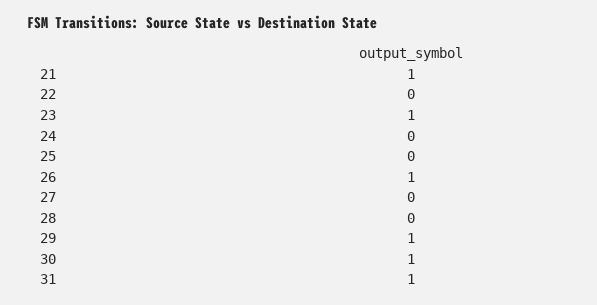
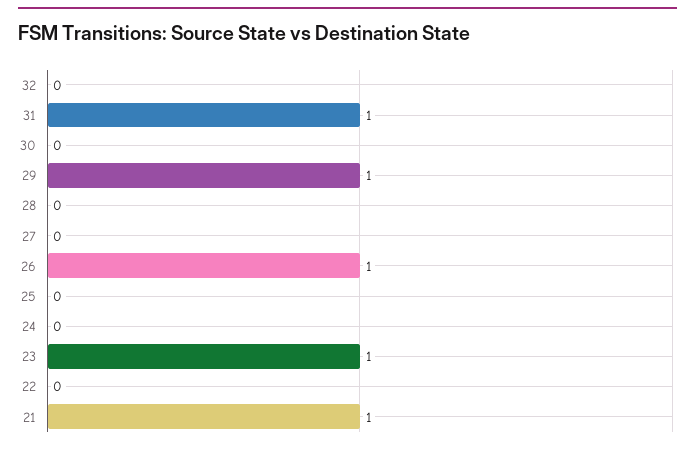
30: 1 -> 0
32: none -> 0

